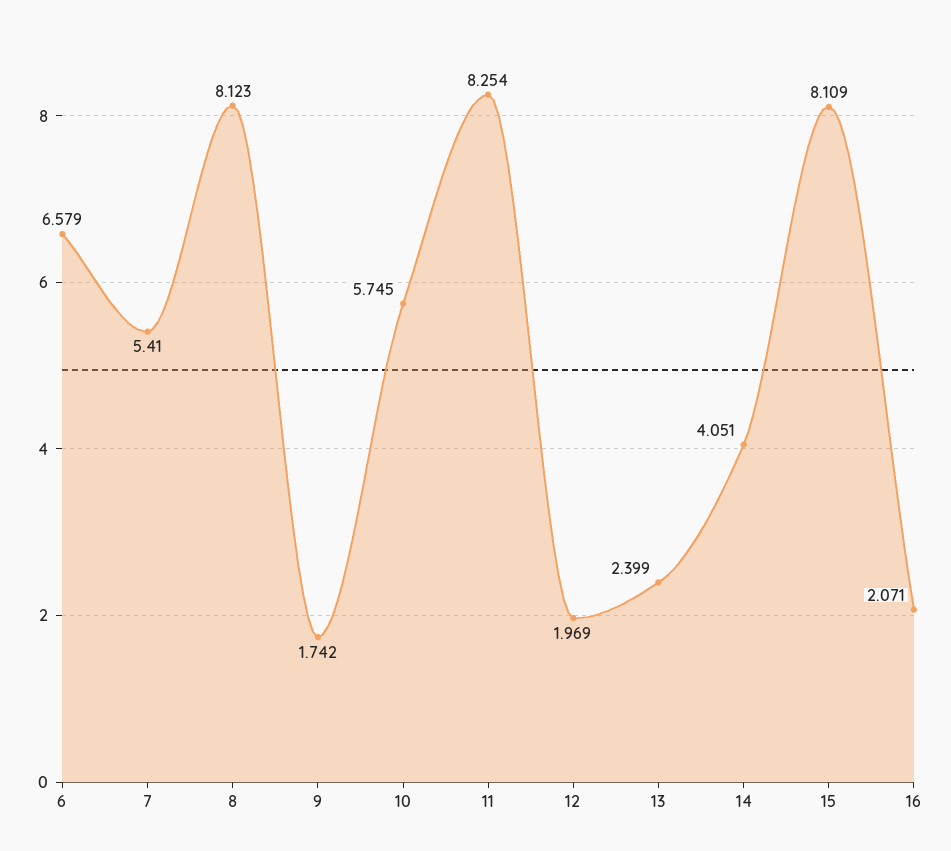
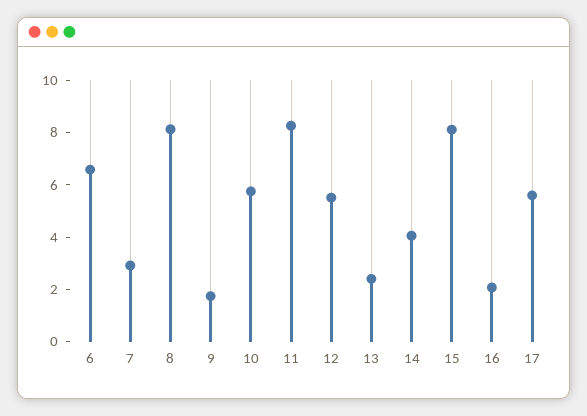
7: 5.41 -> 3
12: 1.969 -> 5.5
17: none -> 5.5

